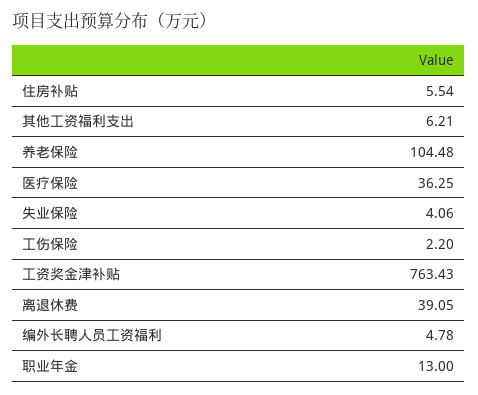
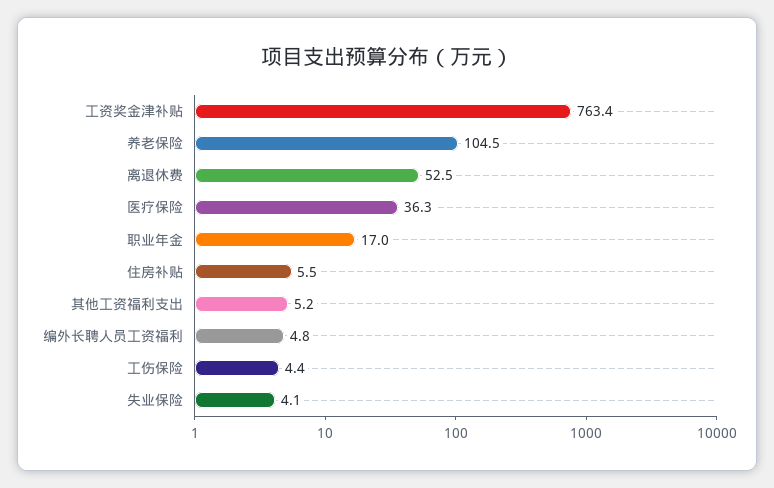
其他工资福利支出: 6.21 -> 5.2
工伤保险: 2.2 -> 4.4
离退休费: 39.05 -> 52.5
职业年金: 13 -> 17

